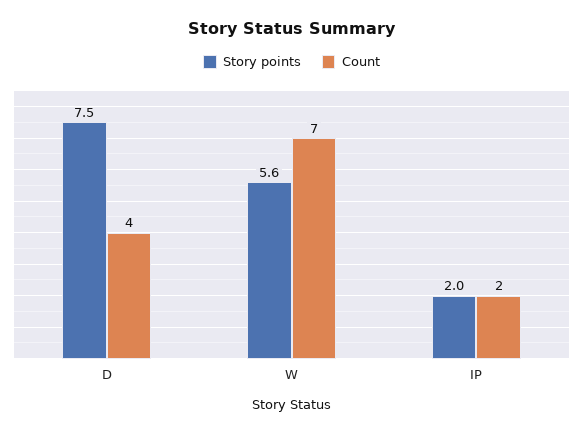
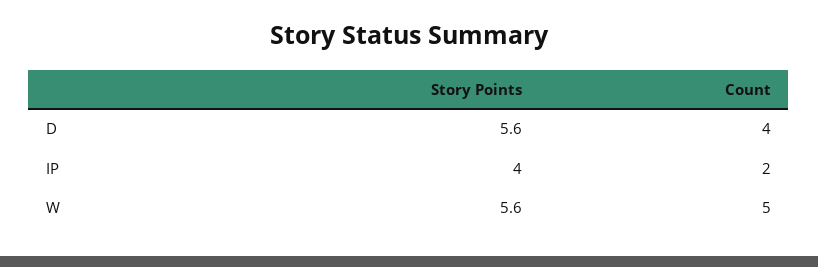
Story points, D: 7.5 -> 5.6
Count, W: 7 -> 5
Story points, IP: 2 -> 4

